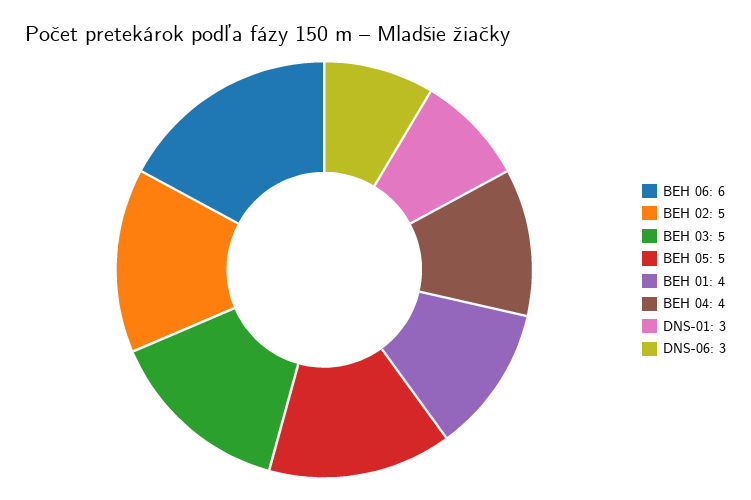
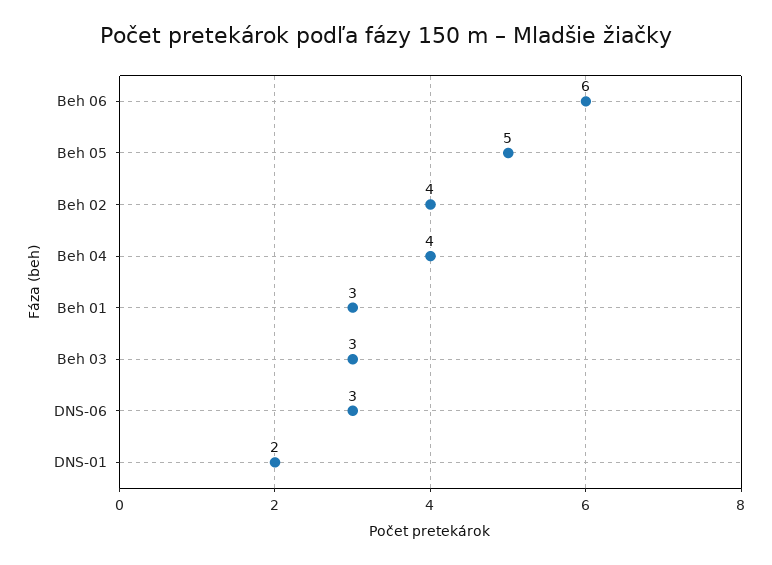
BEH 02: 5 -> 4
BEH 03: 5 -> 3
BEH 01: 4 -> 3
DNS-01: 3 -> 2

